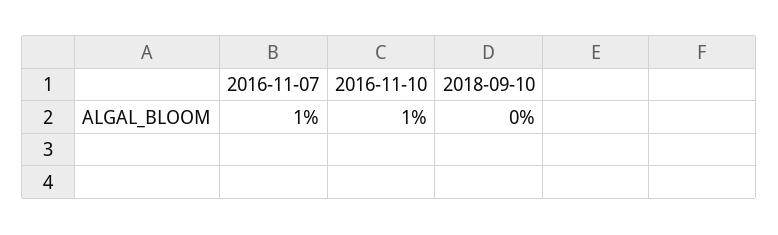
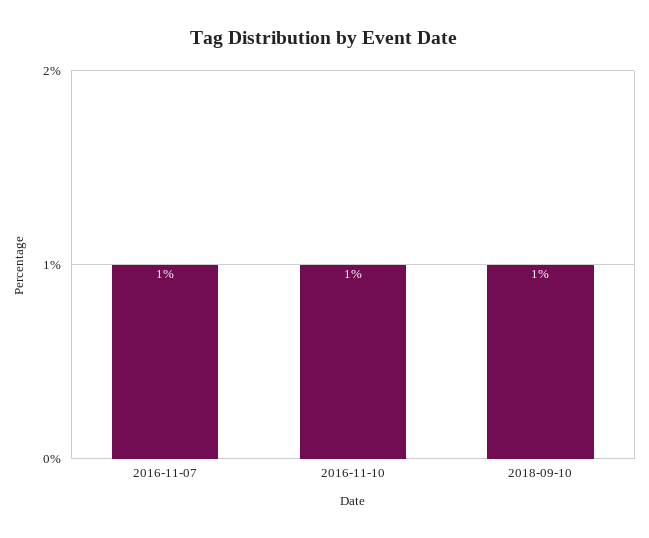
2018-09-10: 0 -> 1

